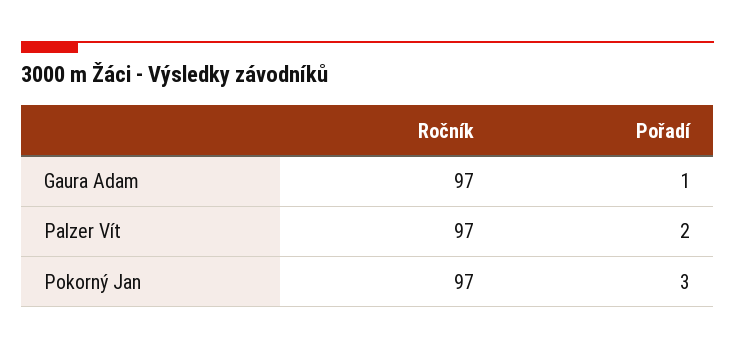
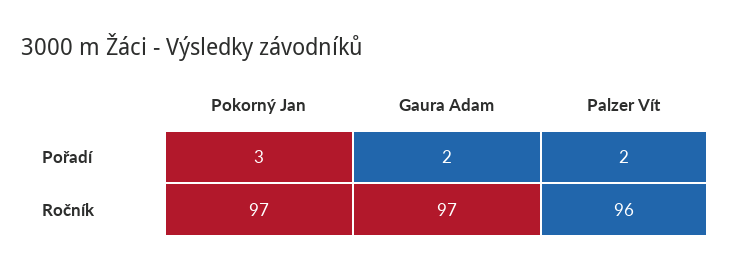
Pořadí, Gaura Adam: 1 -> 2
Ročník, Palzer Vít: 97 -> 96

